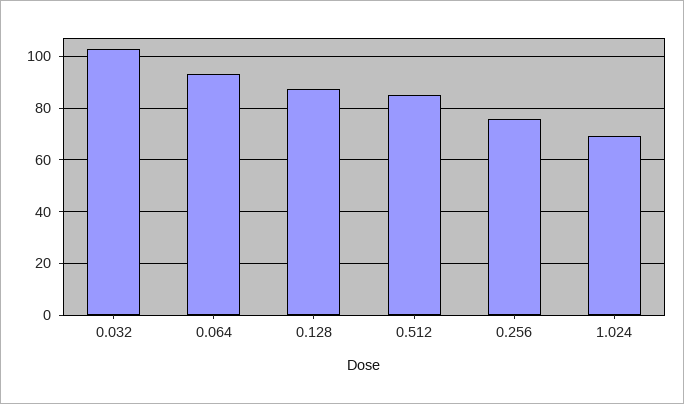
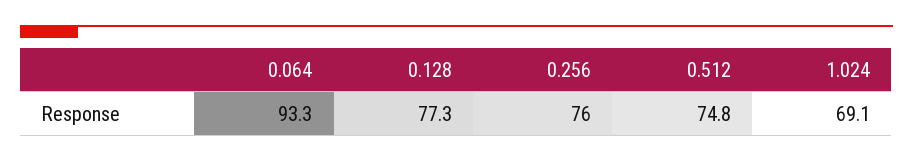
0.032: 102.5 -> none
0.128: 87.5 -> 77.3
0.512: 85 -> 74.8

